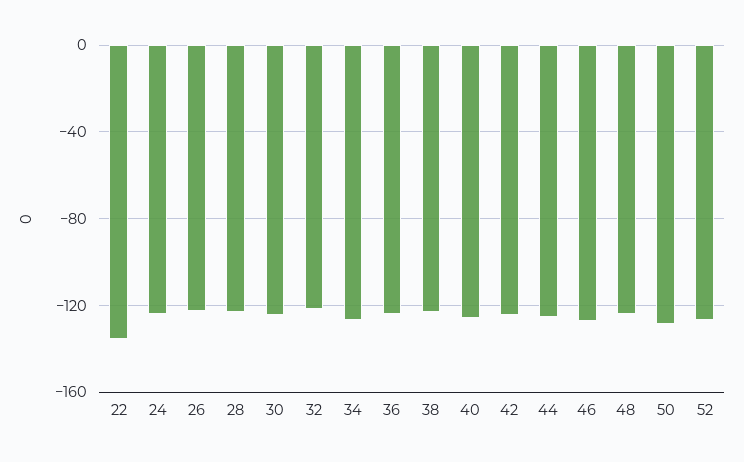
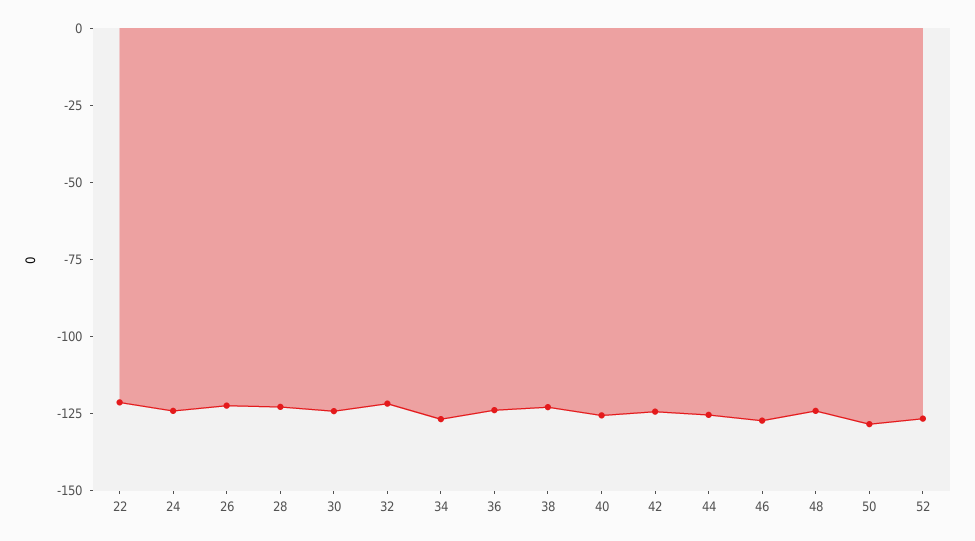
22: -135 -> -120

